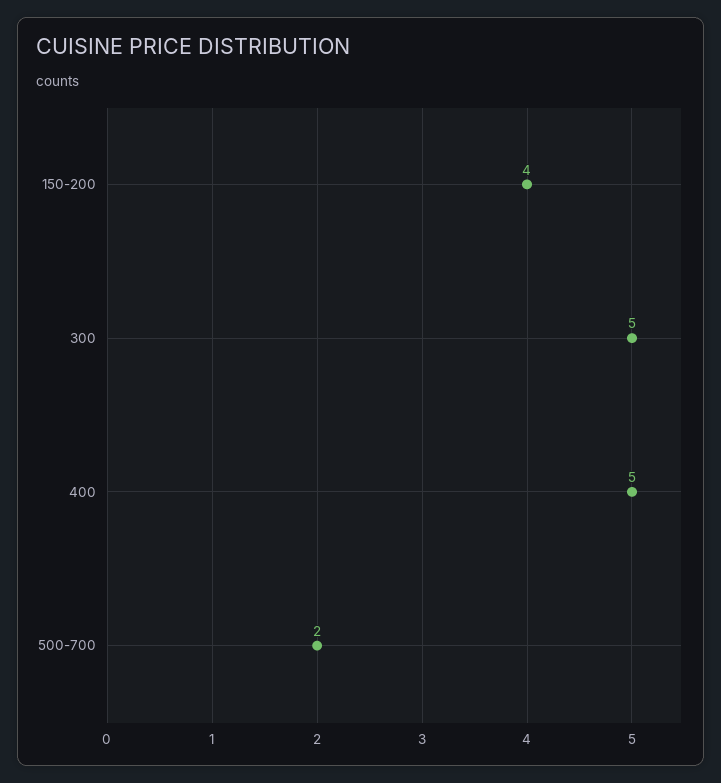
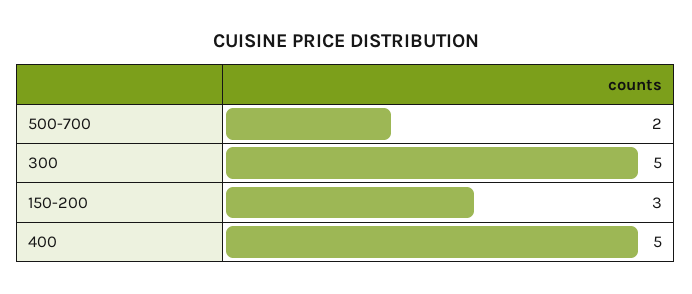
150-200: 4 -> 3

